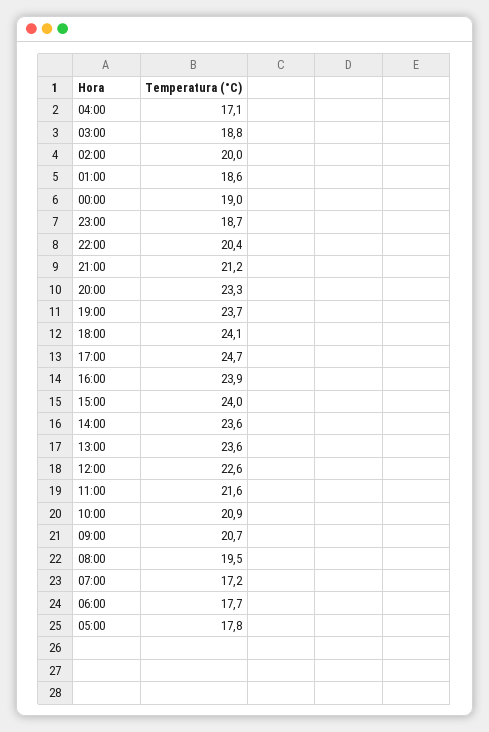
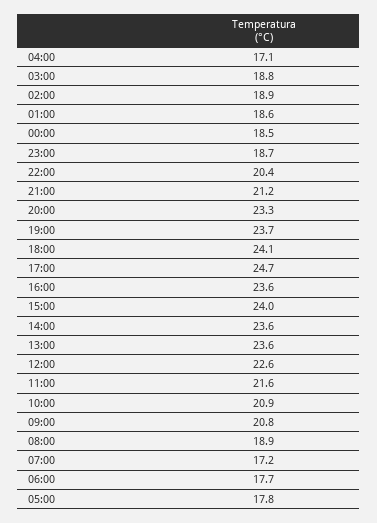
02:00: 20 -> 18.9
00:00: 19 -> 18.5
16:00: 23.9 -> 23.6
09:00: 20.7 -> 20.8
08:00: 19.5 -> 18.9

